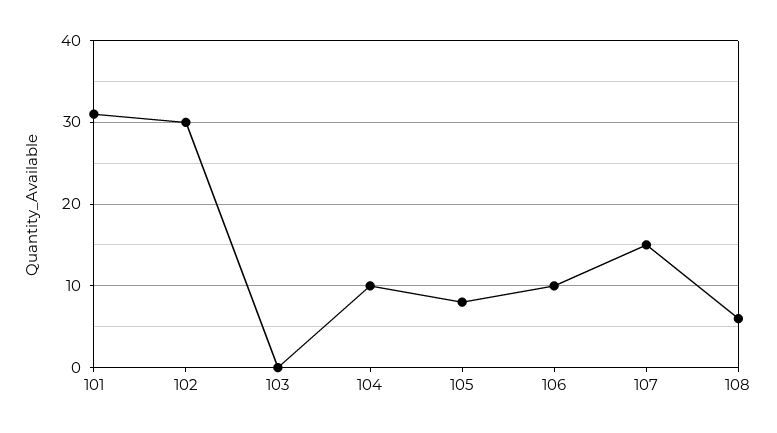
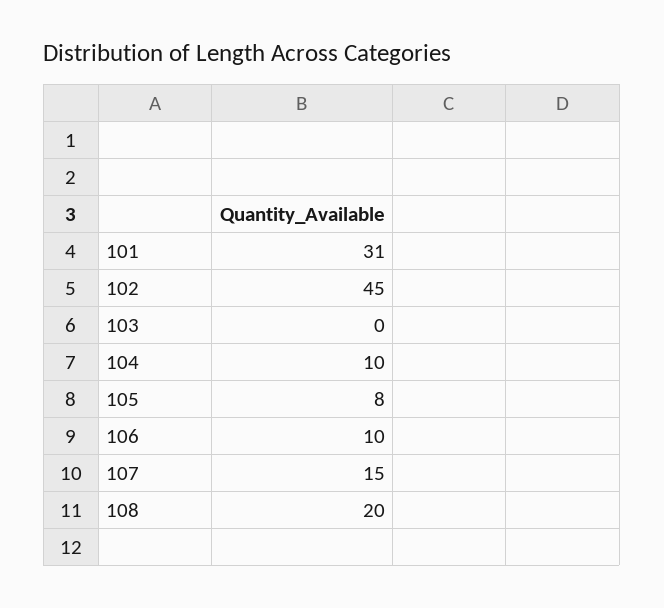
102: 30 -> 45
108: 6 -> 20

